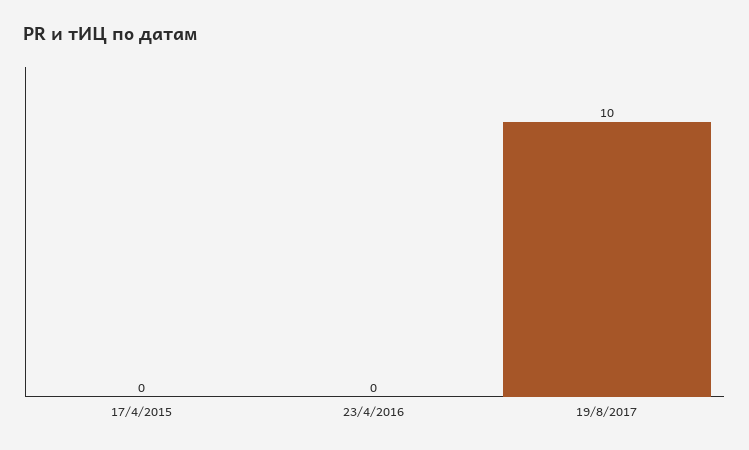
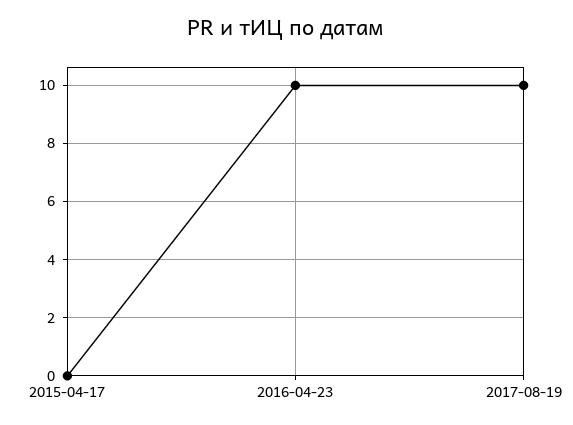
23/4/2016: 0 -> 10

